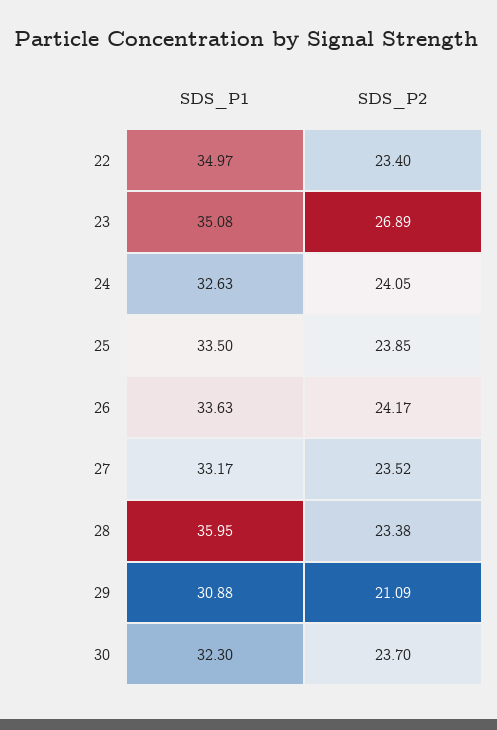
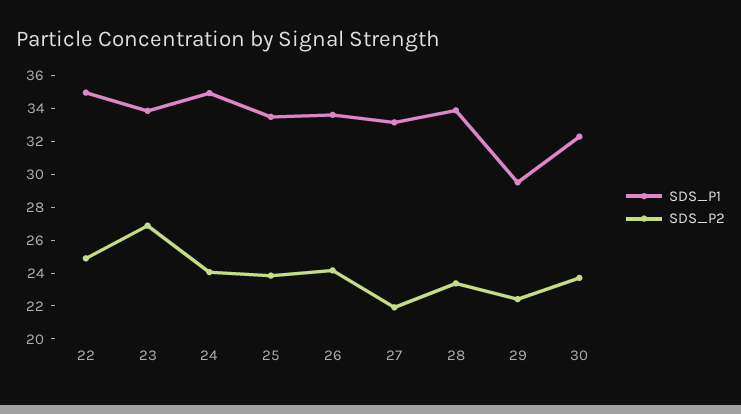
SDS_P2, 22: 23.4 -> 25
SDS_P1, 23: 35.08 -> 34
SDS_P1, 24: 32.63 -> 35
SDS_P2, 27: 23.52 -> 22
SDS_P1, 28: 35.95 -> 34
SDS_P1, 29: 30.88 -> 29.5
SDS_P2, 29: 21.09 -> 22.5

